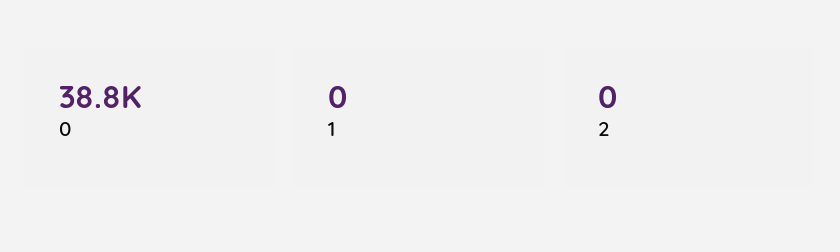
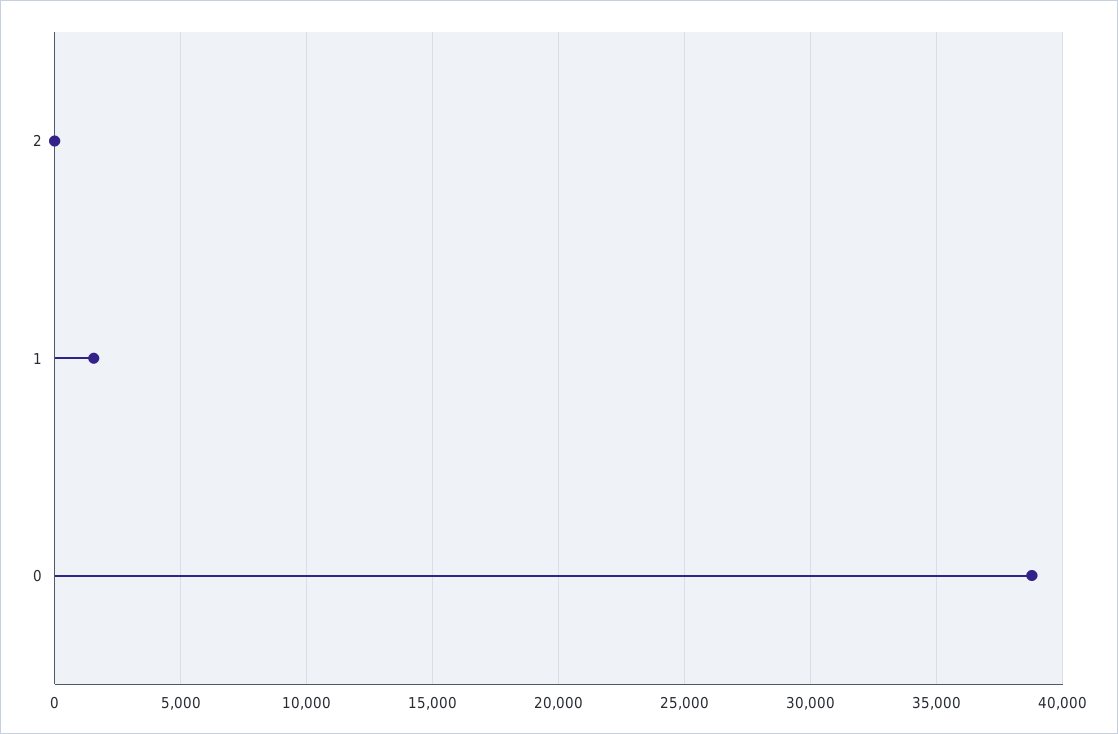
1: 0 -> 1500

